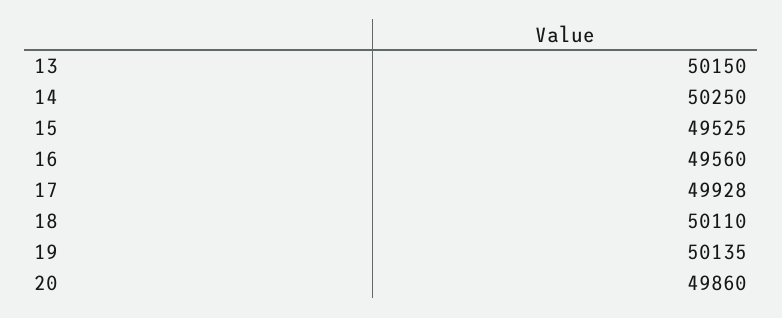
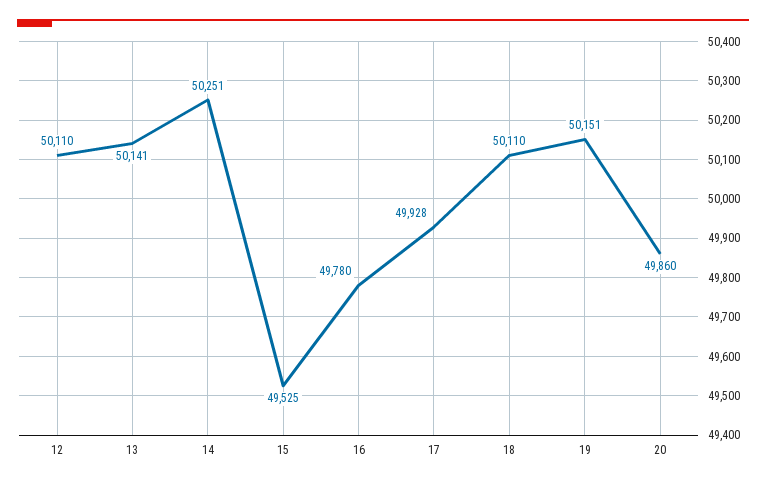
13: 50150 -> 50141
14: 50250 -> 50251
16: 49560 -> 49780
19: 50135 -> 50151
12: none -> 50110

